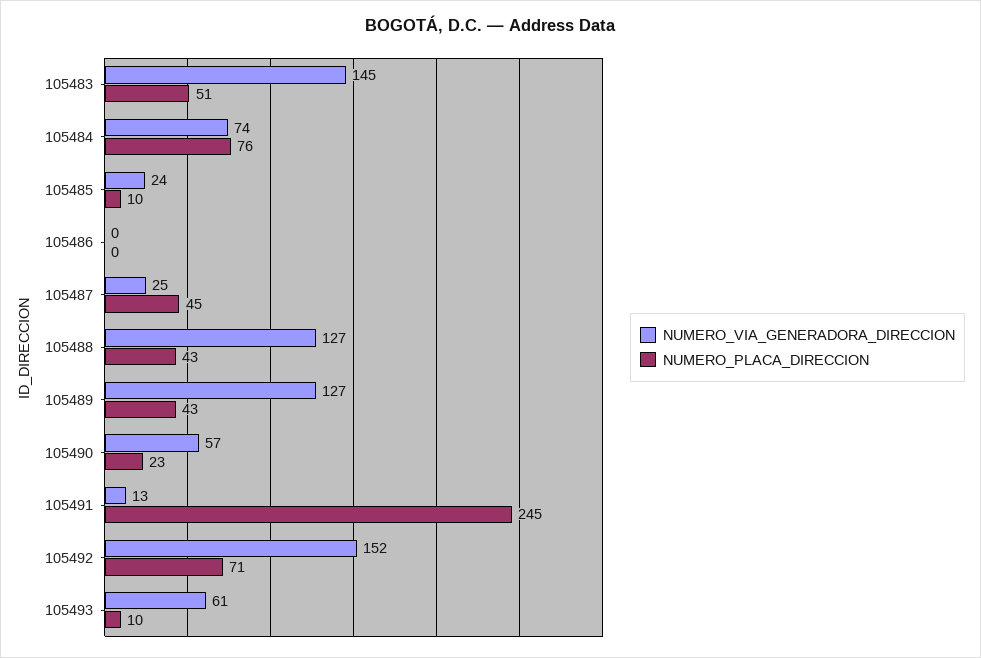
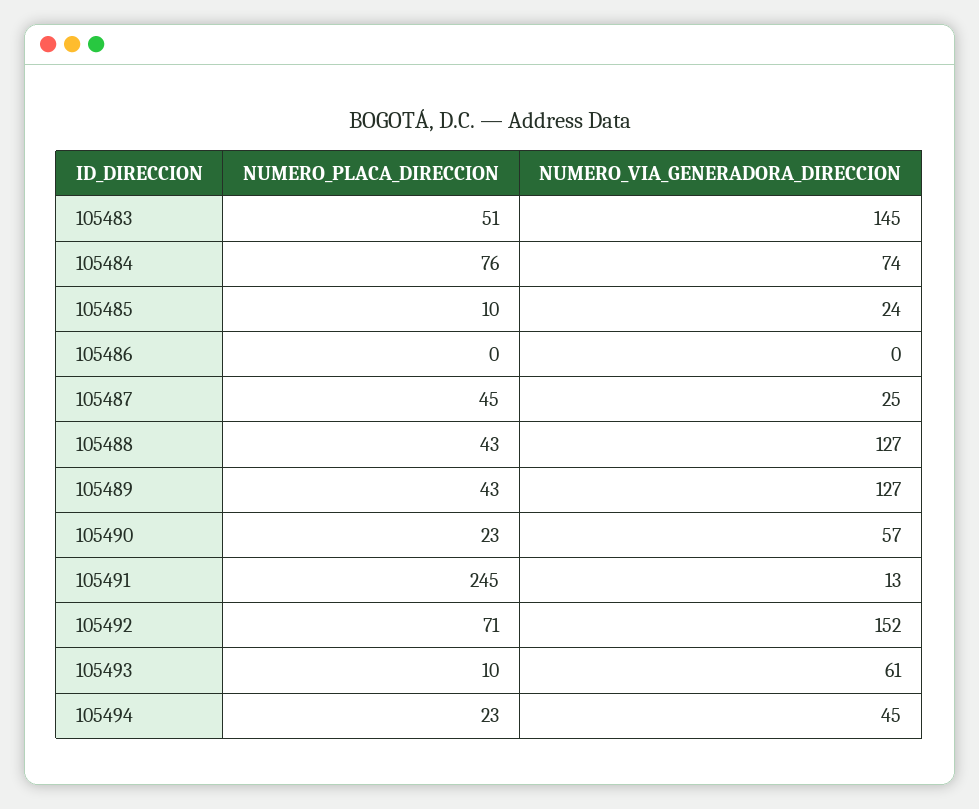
NUMERO_PLACA_DIRECCION, 105494: none -> 23
NUMERO_VIA_GENERADORA_DIRECCION, 105494: none -> 45

